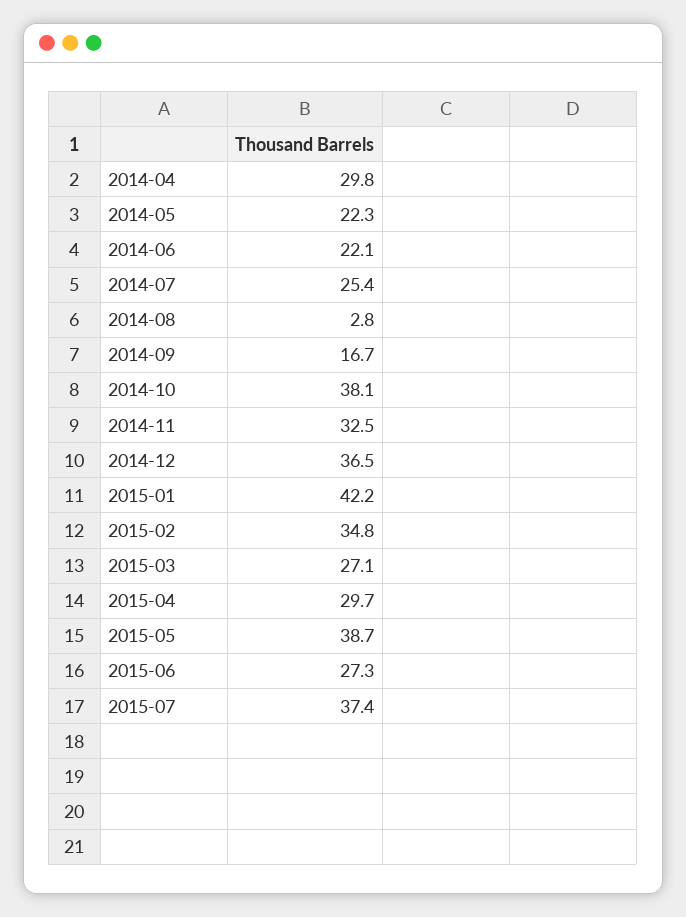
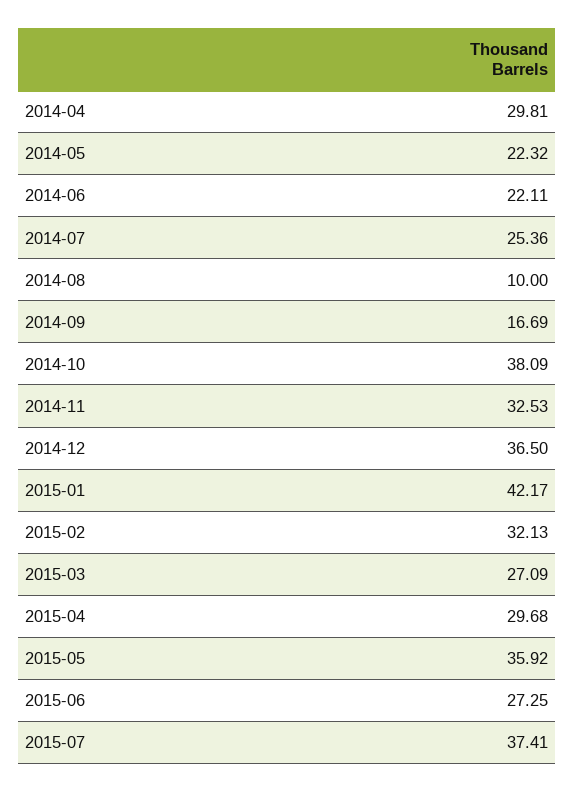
2014-08: 2.8 -> 10
2015-02: 34.8 -> 32.13
2015-05: 38.7 -> 35.92

